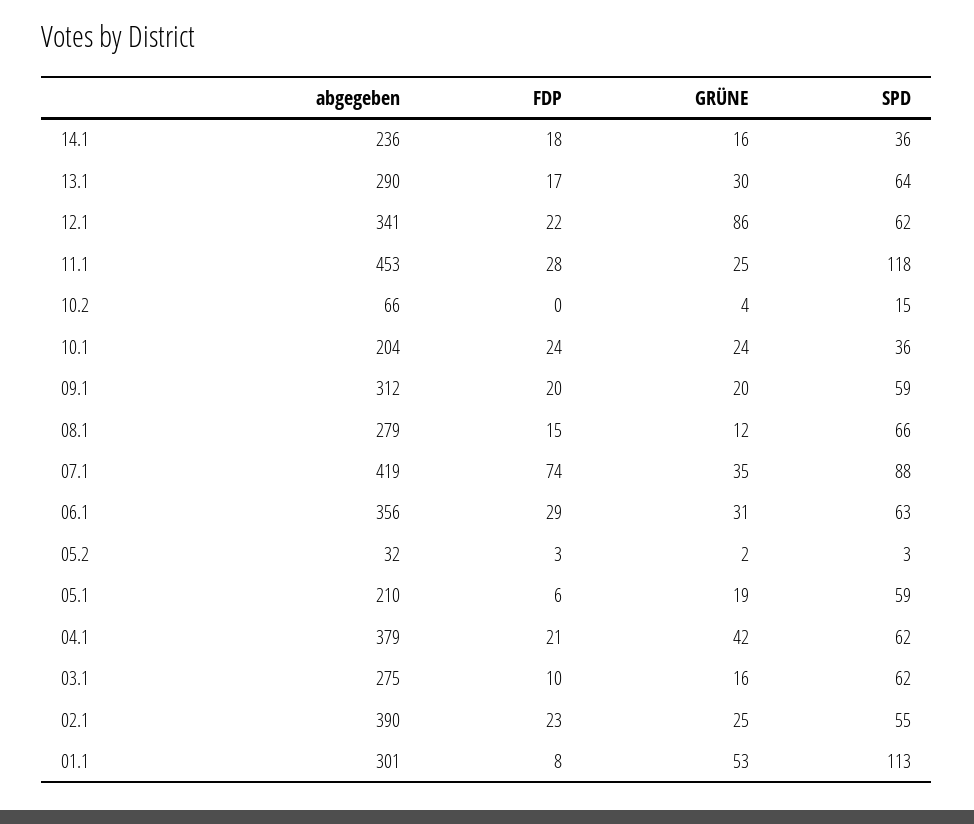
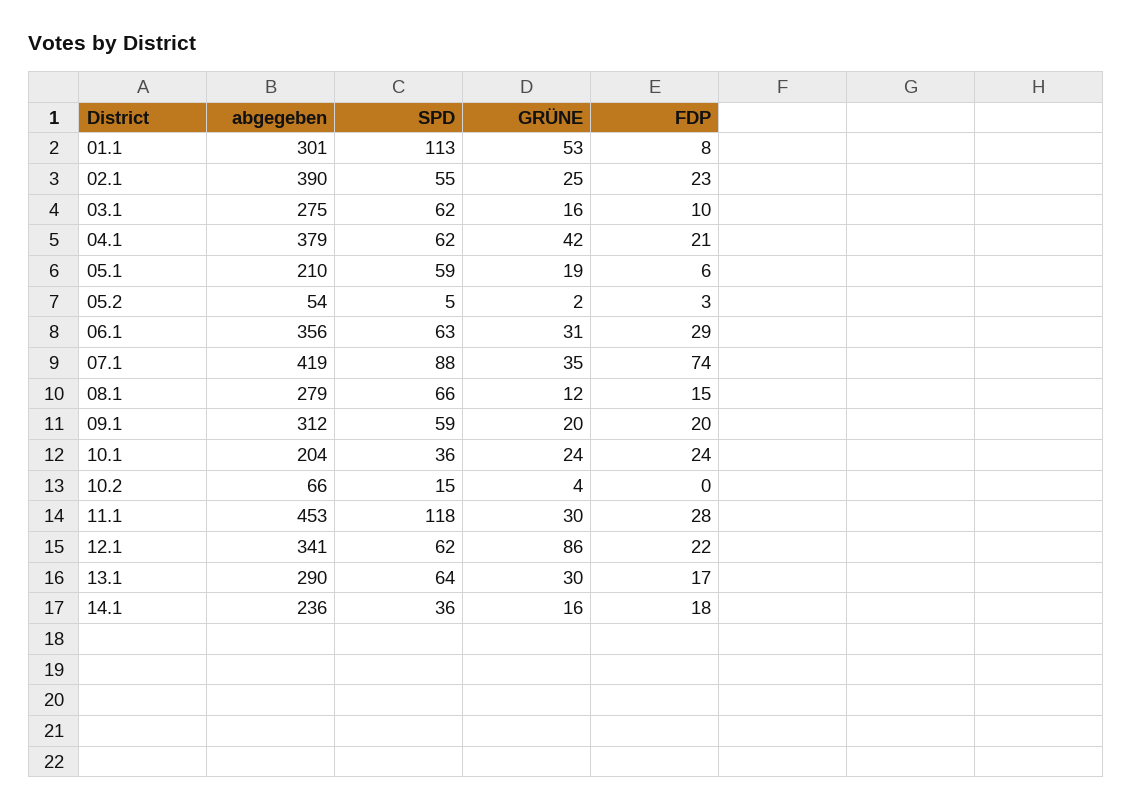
GRÜNE, 11.1: 25 -> 30
abgegeben, 05.2: 32 -> 54
SPD, 05.2: 3 -> 5

